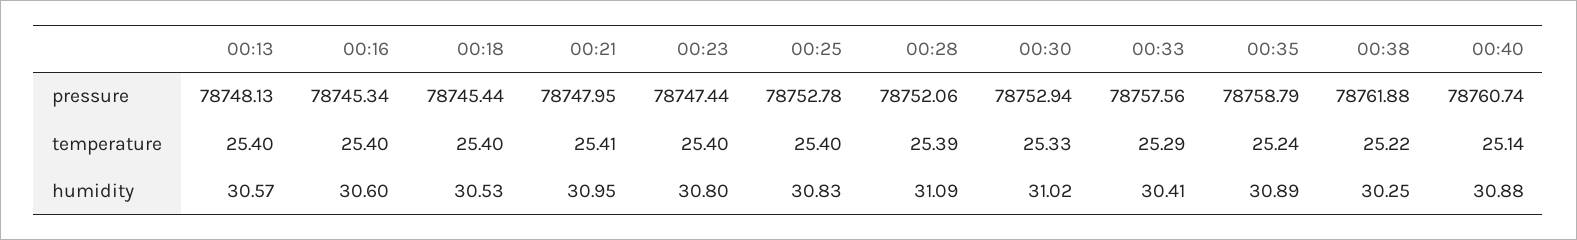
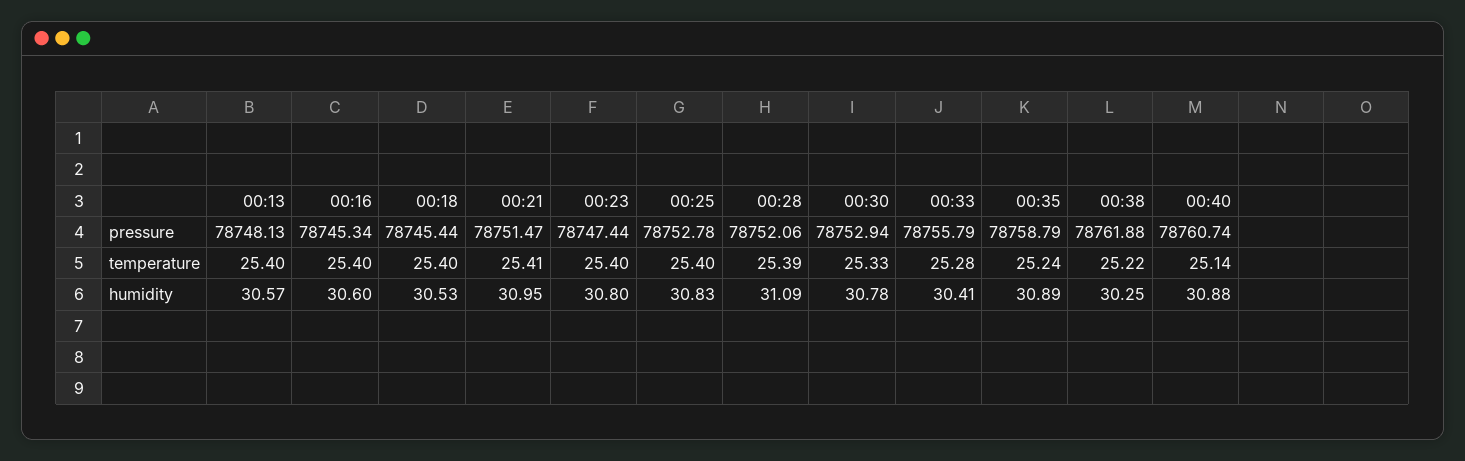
00:21, pressure: 78747.95 -> 78751.47
00:33, pressure: 78757.56 -> 78755.79
00:33, temperature: 25.29 -> 25.28
00:30, humidity: 31.02 -> 30.78

